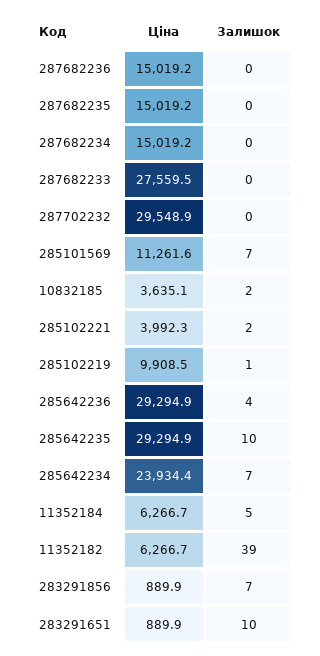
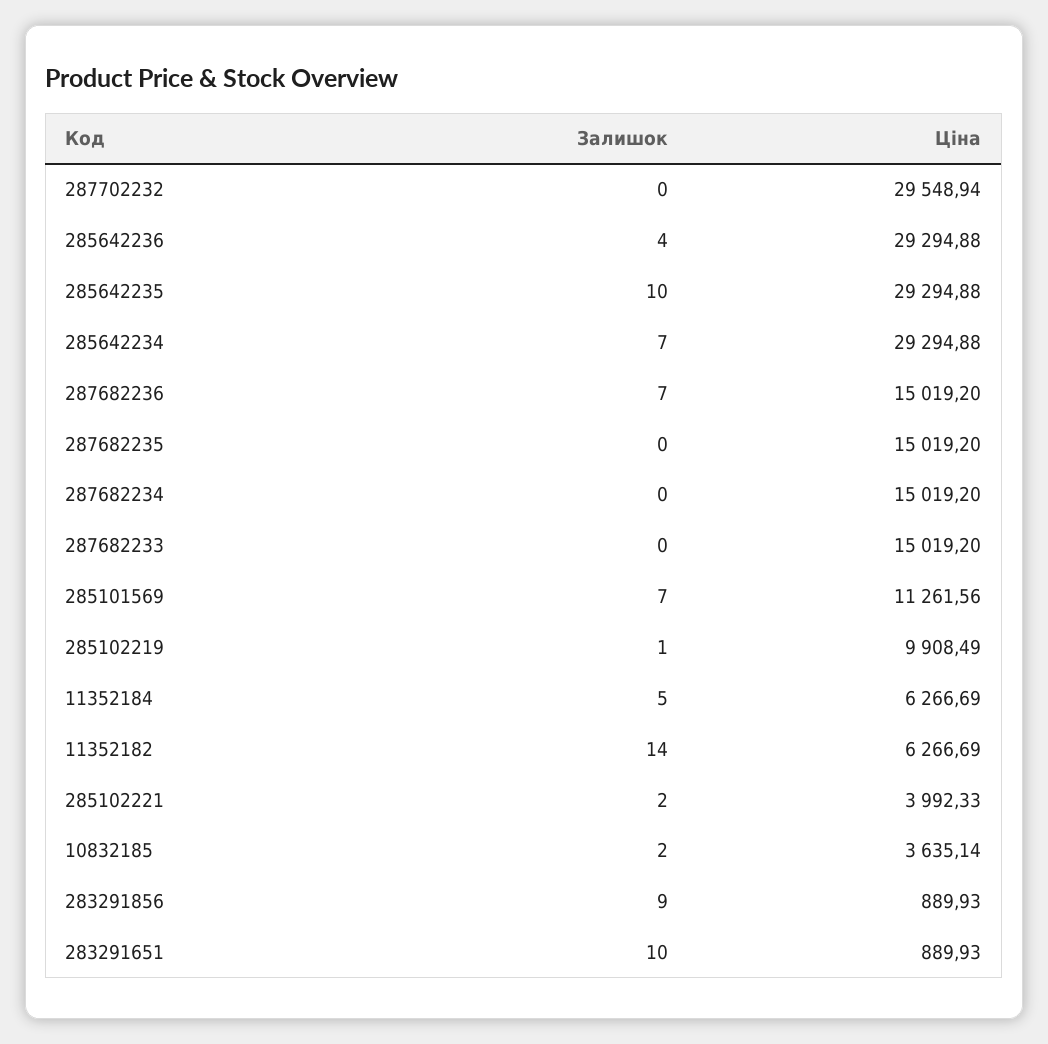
Залишок, 287682236: 0 -> 7
Ціна, 287682233: 27559.5 -> 15019.2
Ціна, 285642234: 23934.4 -> 29294.88
Залишок, 11352182: 39 -> 14
Залишок, 283291856: 7 -> 9

